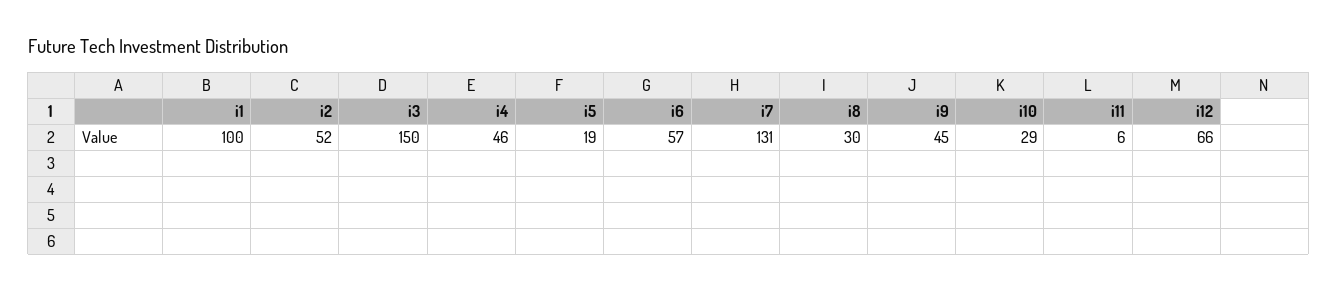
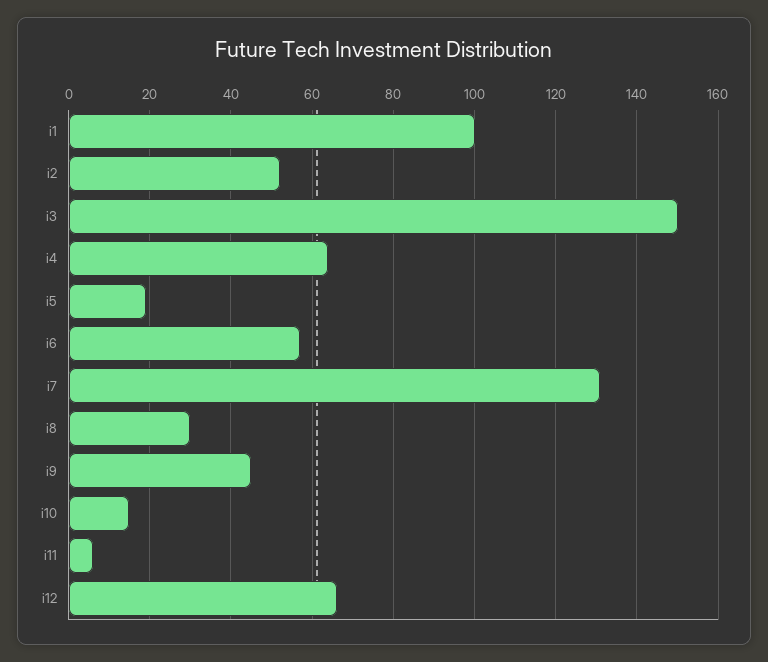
i4: 46 -> 65
i10: 29 -> 15

